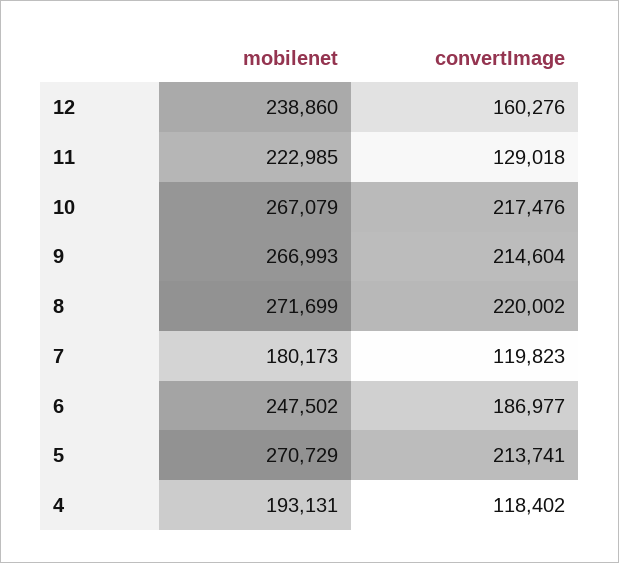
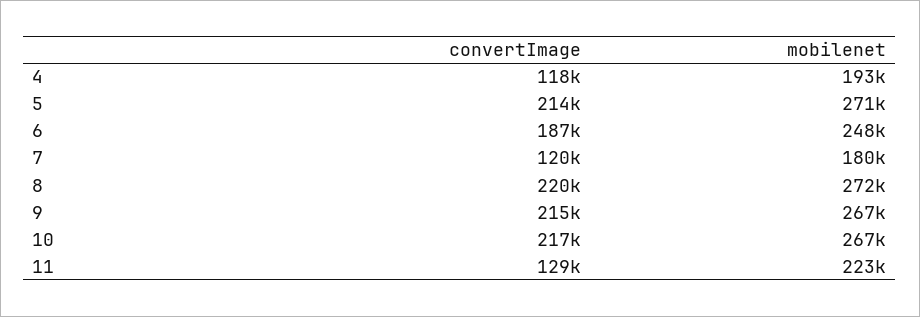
mobilenet, 12: 238860 -> none
convertImage, 12: 160276 -> none

